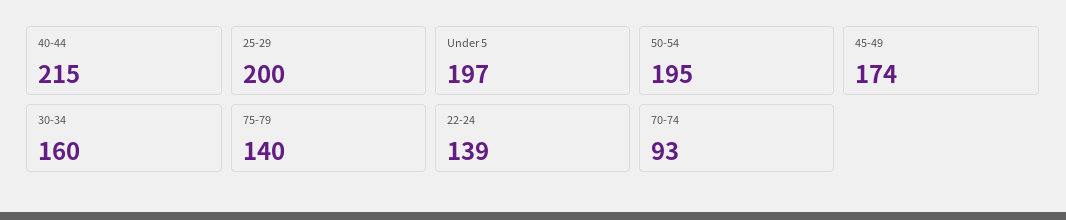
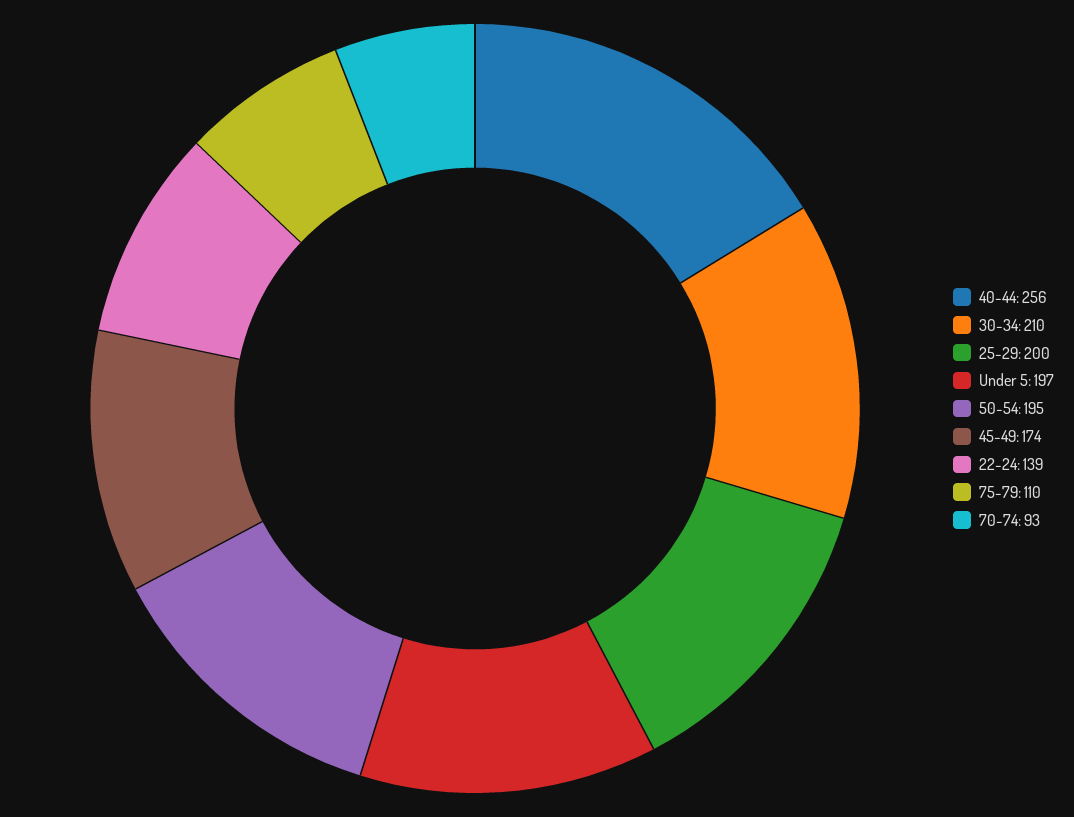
40-44: 215 -> 256
30-34: 160 -> 210
75-79: 140 -> 110

